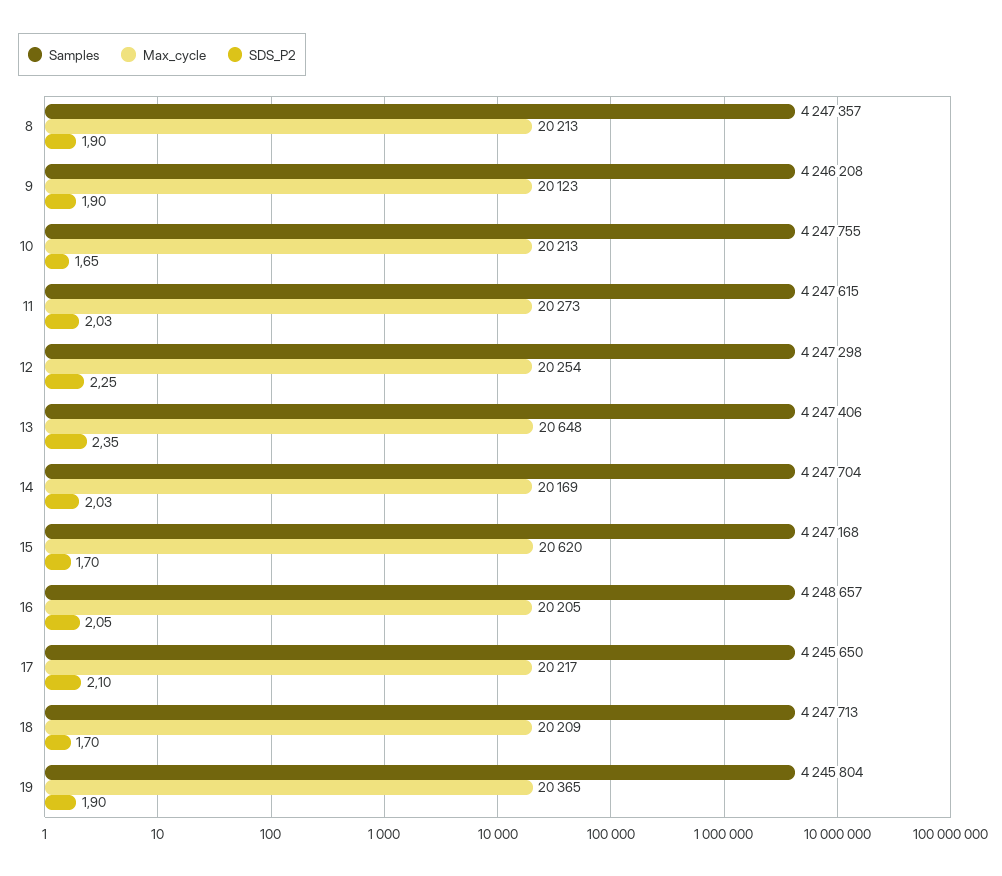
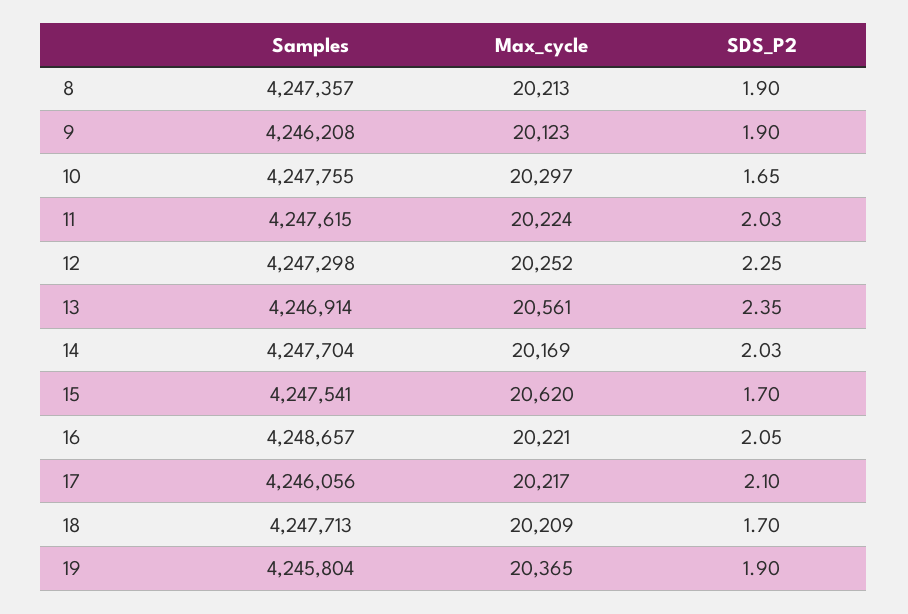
Max_cycle, 10: 20213 -> 20297
Max_cycle, 11: 20273 -> 20224
Max_cycle, 12: 20254 -> 20252
Samples, 13: 4247406 -> 4246914
Max_cycle, 13: 20648 -> 20561
Samples, 15: 4247168 -> 4247541
Max_cycle, 16: 20205 -> 20221
Samples, 17: 4245650 -> 4246056

